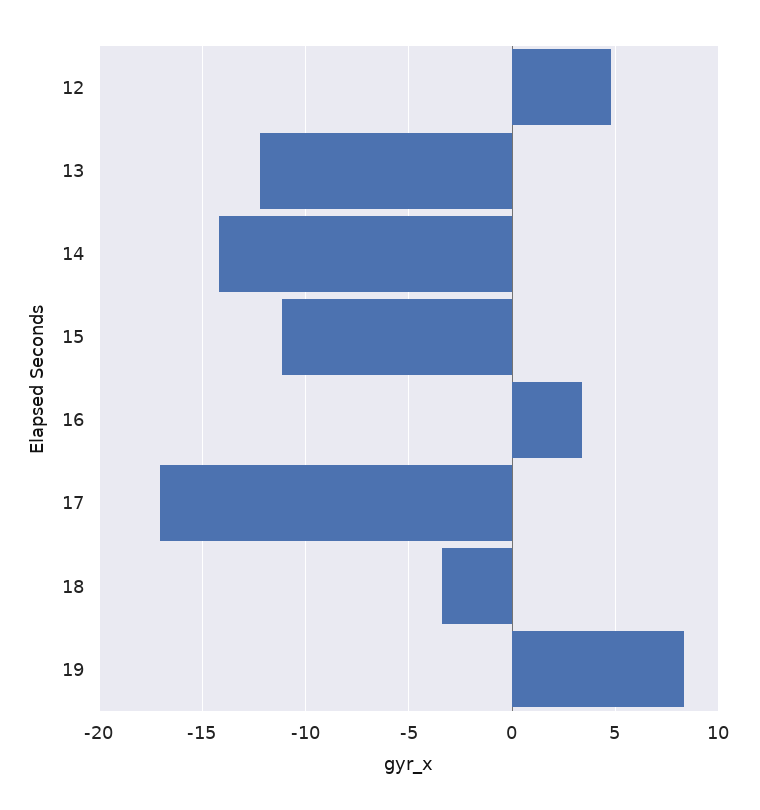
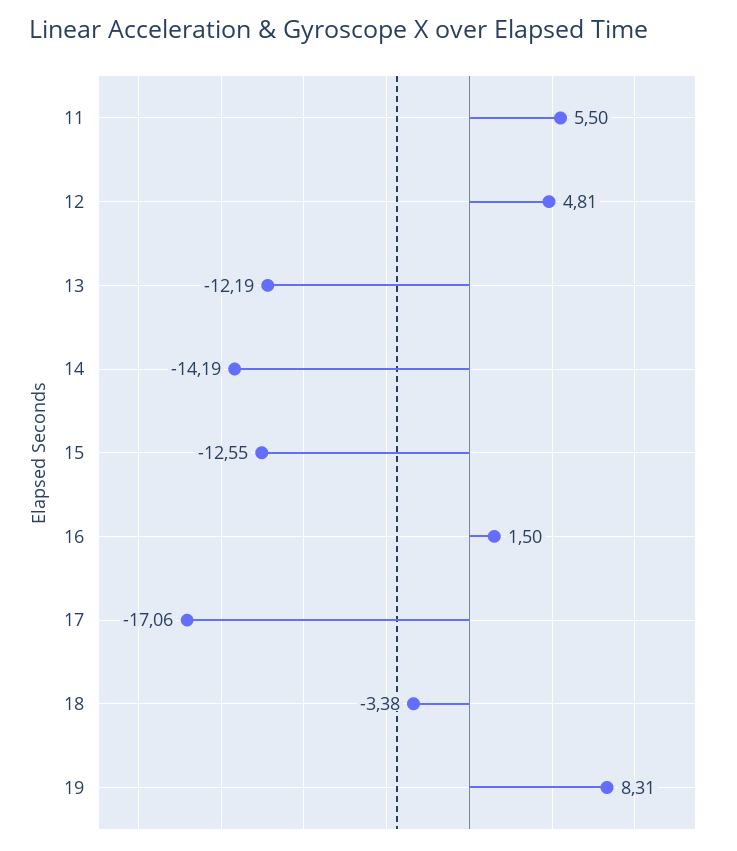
15: -11 -> -12.55
16: 3.5 -> 1.5
11: none -> 5.5

